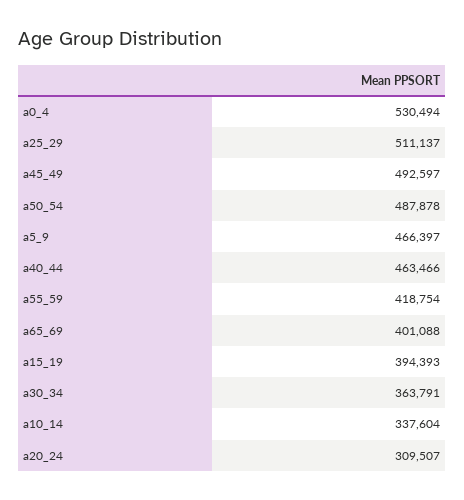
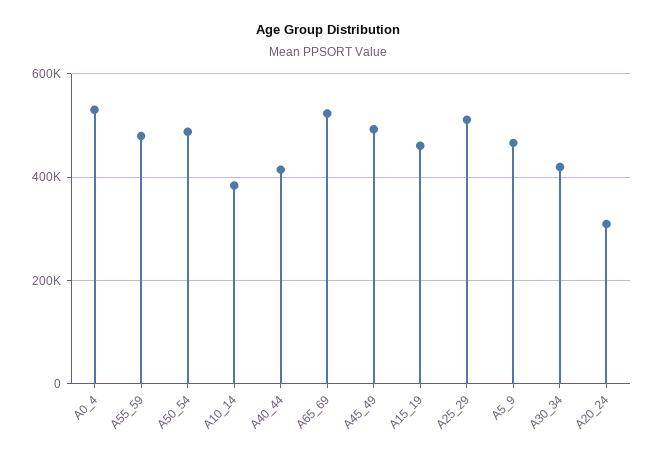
a40_44: 463466 -> 420000
a55_59: 418754 -> 480000
a65_69: 401088 -> 520000
a15_19: 394393 -> 460000
a30_34: 363791 -> 420000
a10_14: 337604 -> 380000

